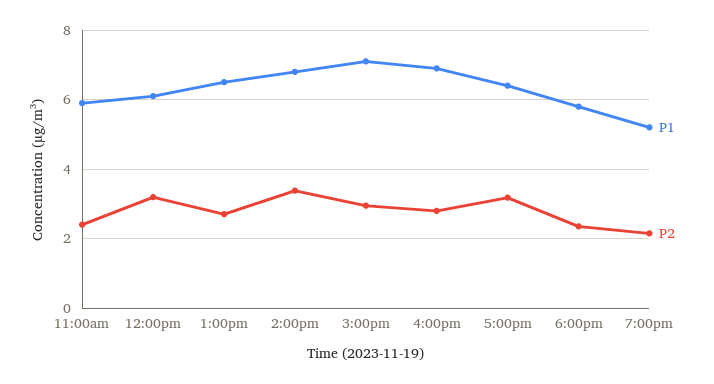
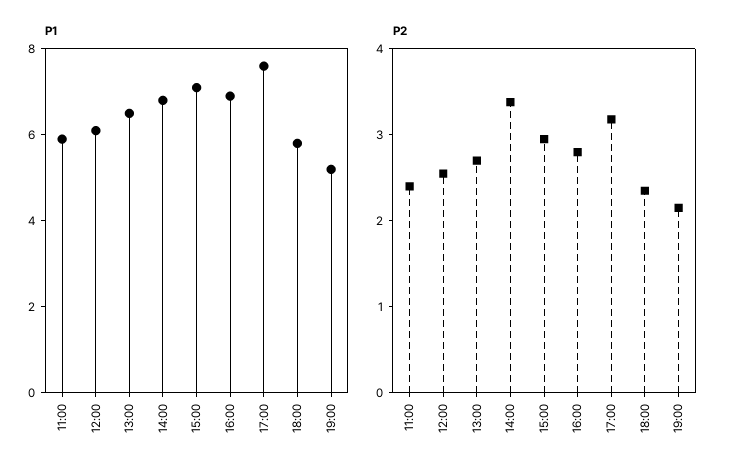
P2, 12:00pm: 3.2 -> 2.6
P1, 5:00pm: 6.4 -> 7.5

